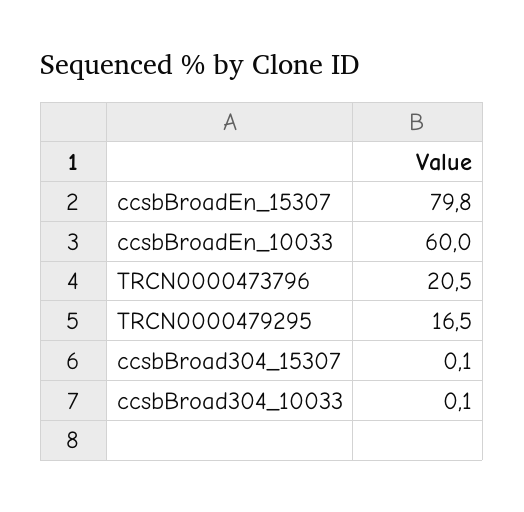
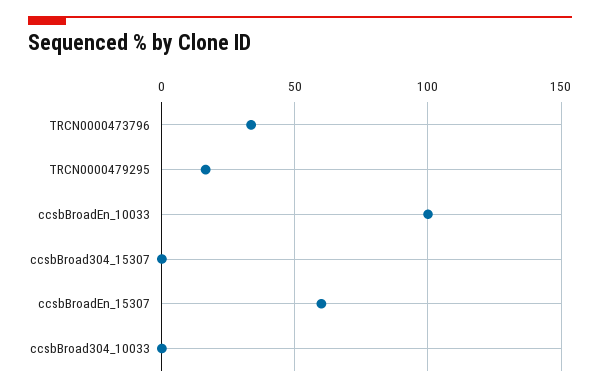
ccsbBroadEn_15307: 79.8 -> 60
ccsbBroadEn_10033: 60 -> 100
TRCN0000473796: 20.5 -> 35

